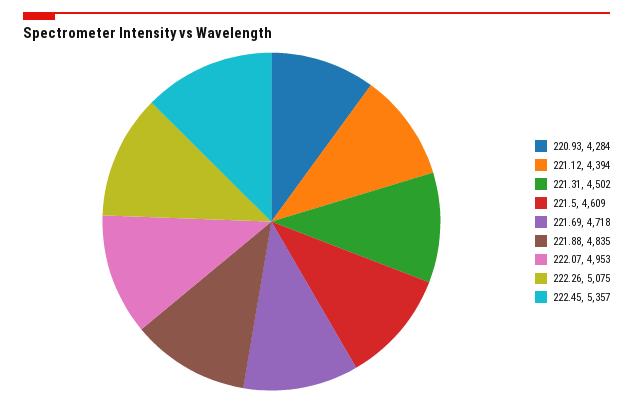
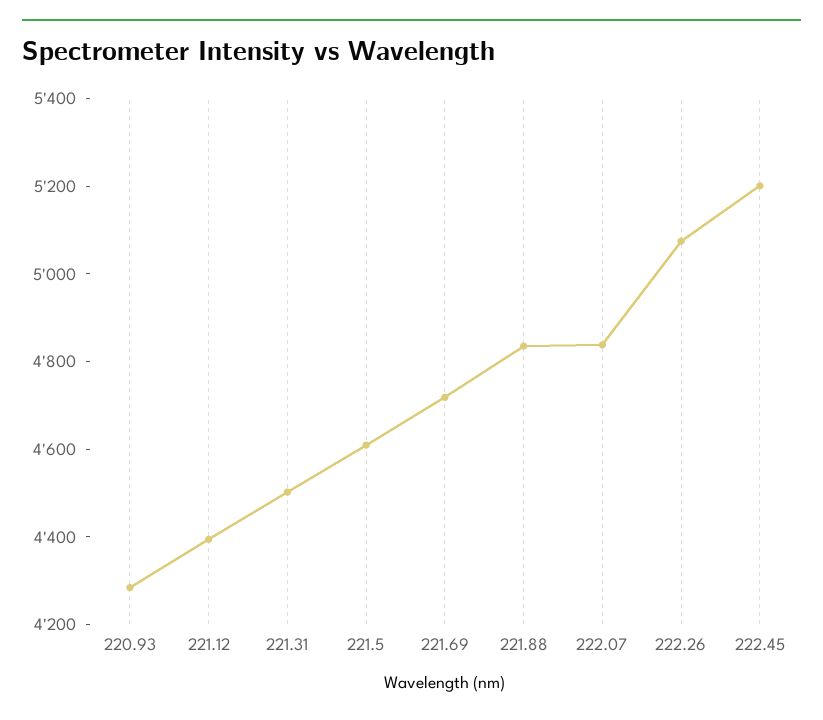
222.07: 4953 -> 4850
222.45: 5357 -> 5200

